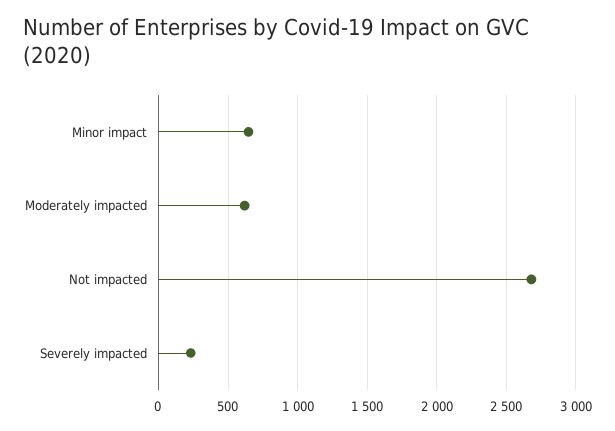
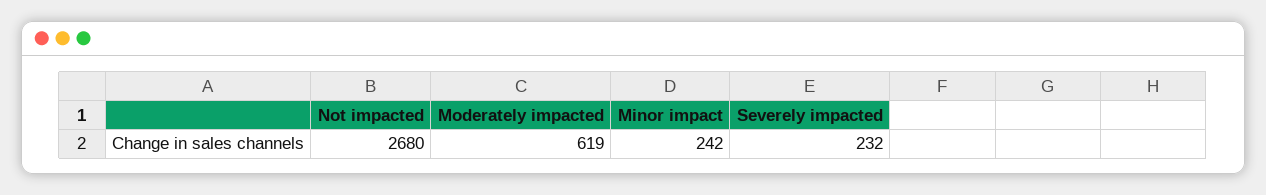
Minor impact: 650 -> 242

